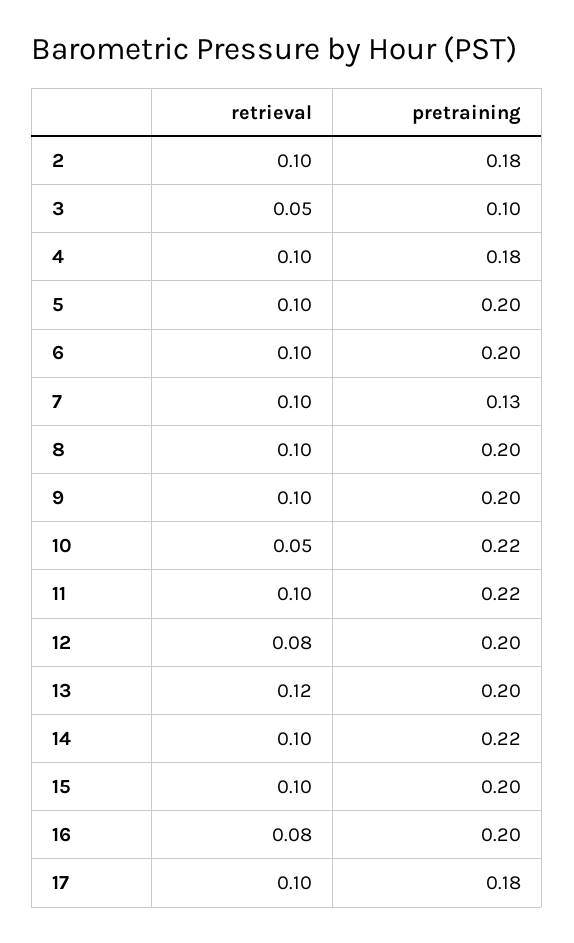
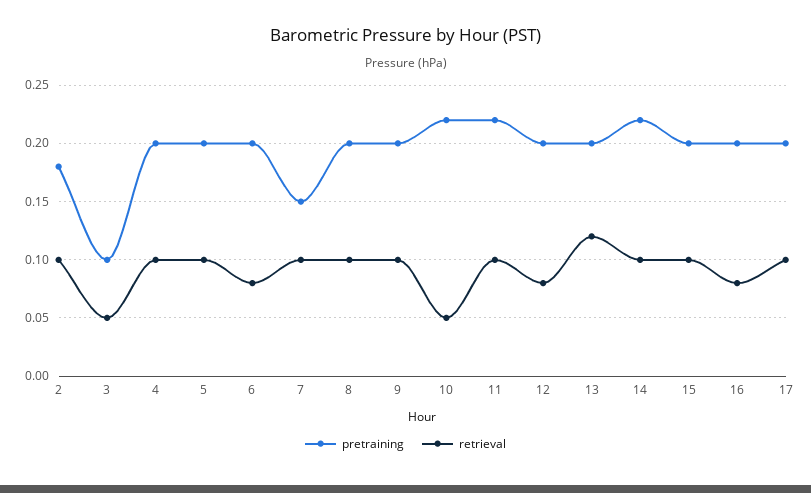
pretraining, 4: 0.18 -> 0.2
retrieval, 6: 0.1 -> 0.08
pretraining, 7: 0.13 -> 0.15
pretraining, 17: 0.18 -> 0.2

